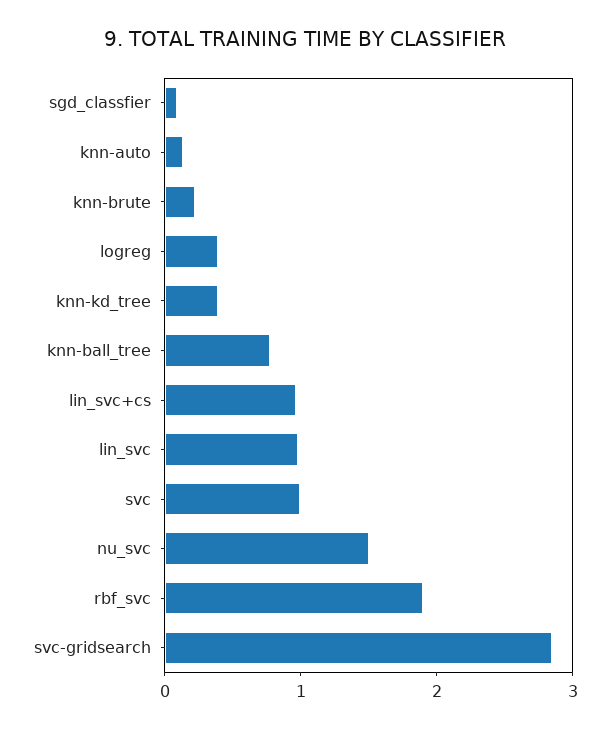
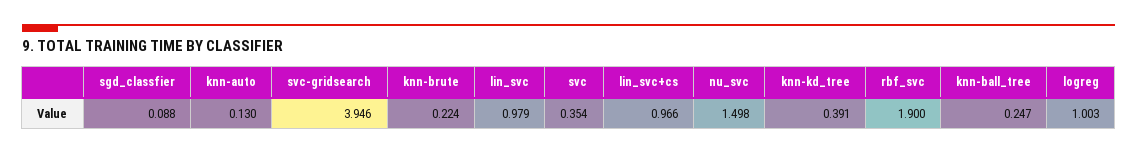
logreg: 0.4 -> 1.003
knn-ball_tree: 0.8 -> 0.247
svc: 1 -> 0.354
svc-gridsearch: 2.8 -> 3.946

